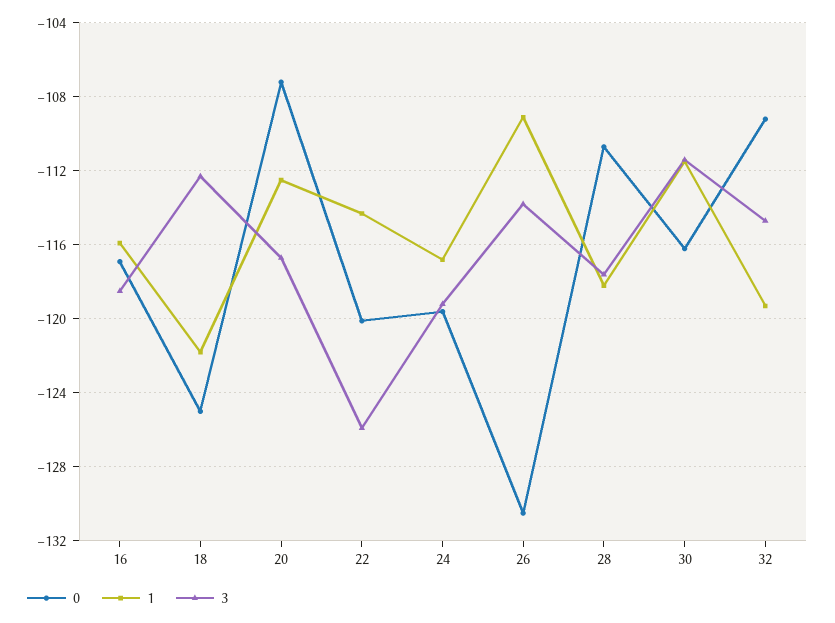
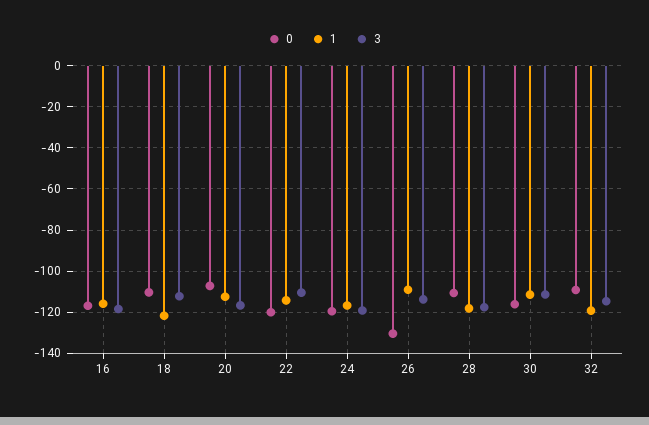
0, 18: -125 -> -110
3, 22: -126 -> -110

